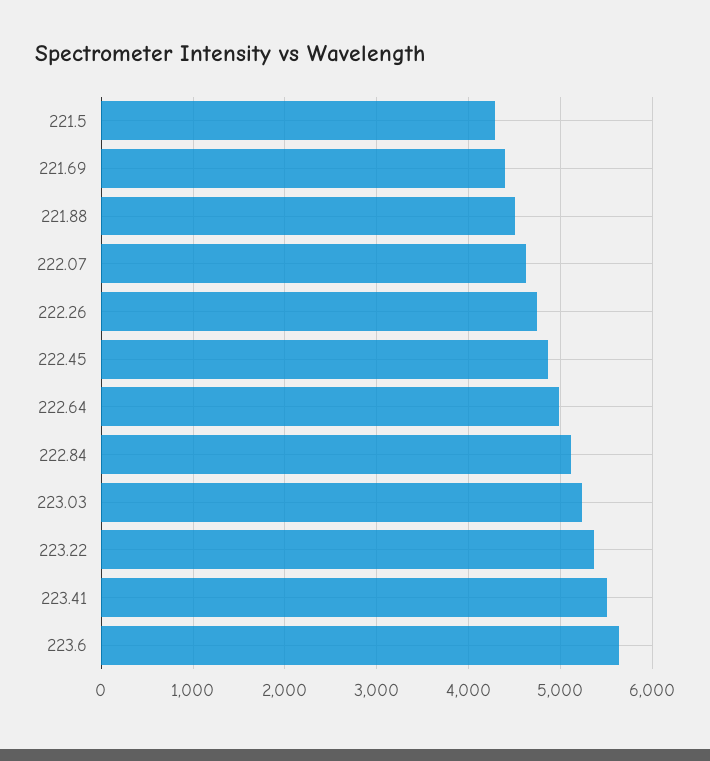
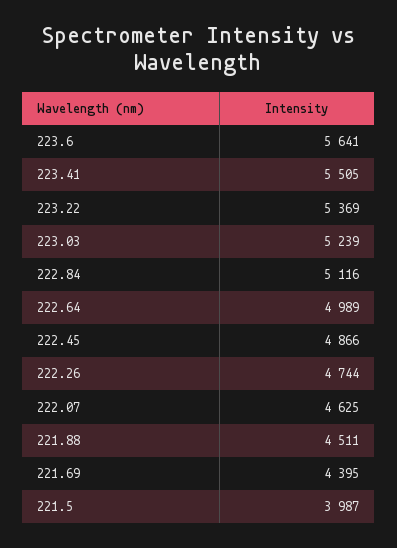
221.5: 4300 -> 3987

